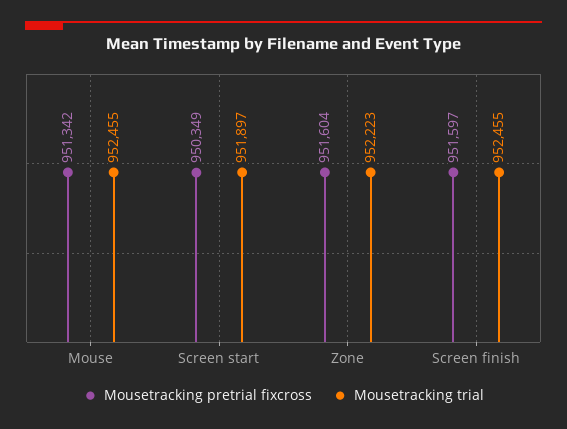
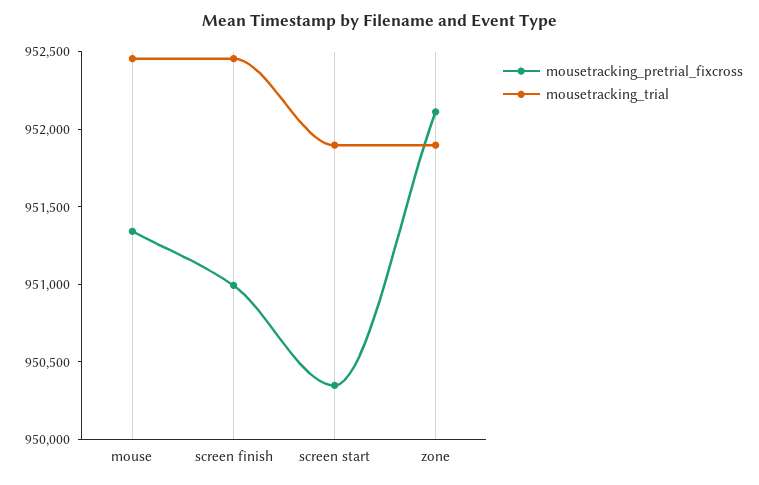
Mousetracking pretrial fixcross, Zone: 951604 -> 952100
Mousetracking trial, Zone: 952223 -> 951900
Mousetracking pretrial fixcross, Screen finish: 951597 -> 951000

